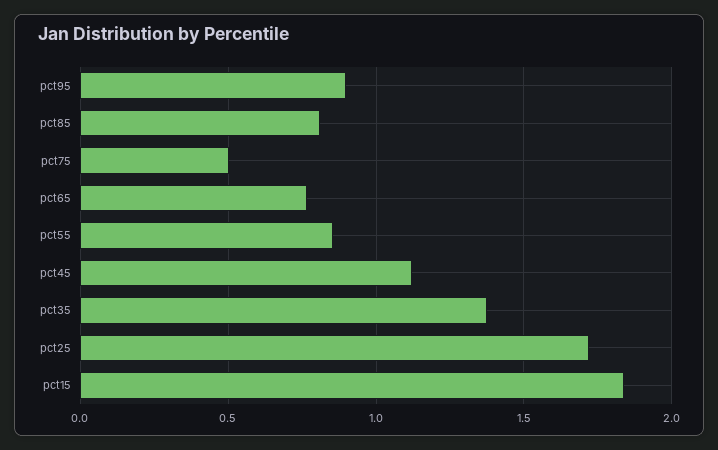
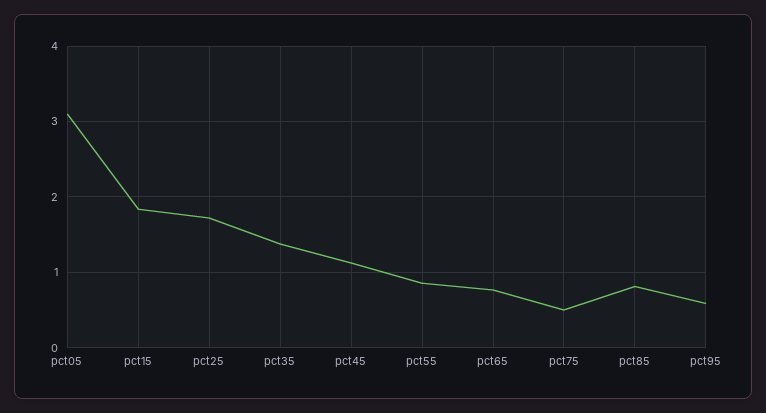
pct95: 0.9 -> 0.6
pct05: none -> 3.1

